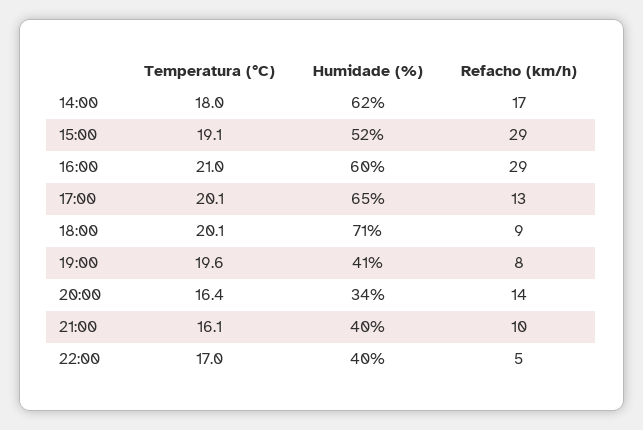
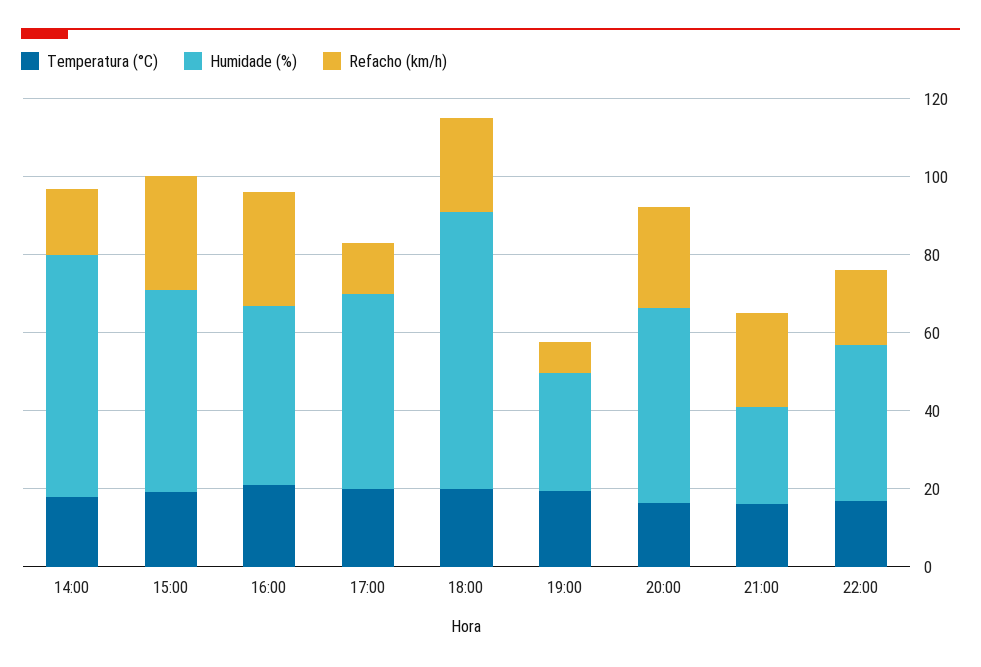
Humidade (%), 16:00: 60 -> 45
Humidade (%), 17:00: 65 -> 50
Refacho (km/h), 18:00: 9 -> 25
Humidade (%), 19:00: 41 -> 30
Humidade (%), 20:00: 34 -> 50
Refacho (km/h), 20:00: 14 -> 25
Humidade (%), 21:00: 40 -> 25
Refacho (km/h), 21:00: 10 -> 25
Refacho (km/h), 22:00: 5 -> 20

